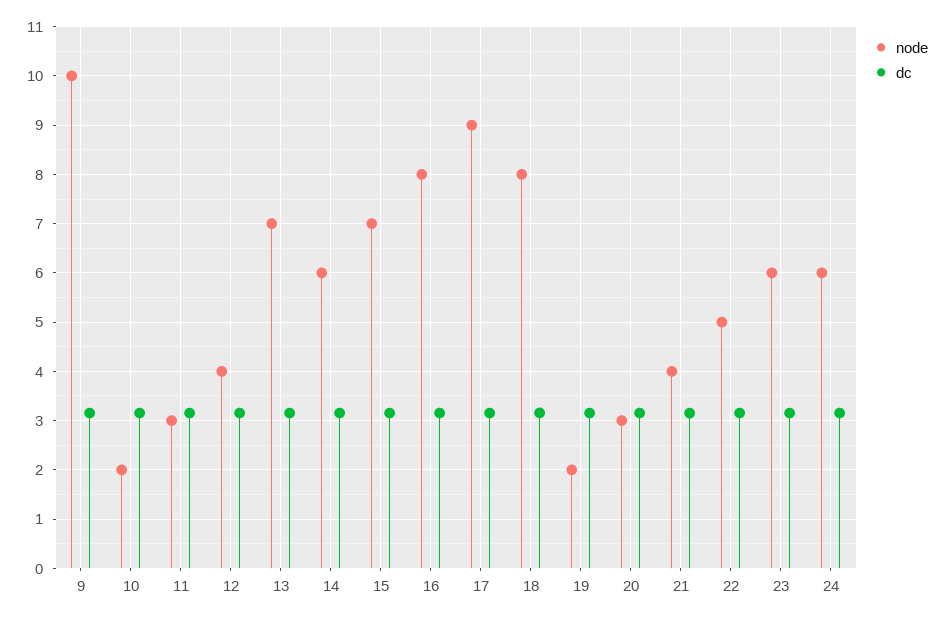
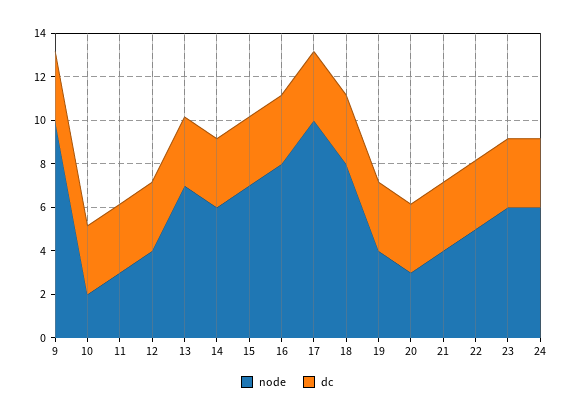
node, 17: 9 -> 10
node, 19: 2 -> 4

